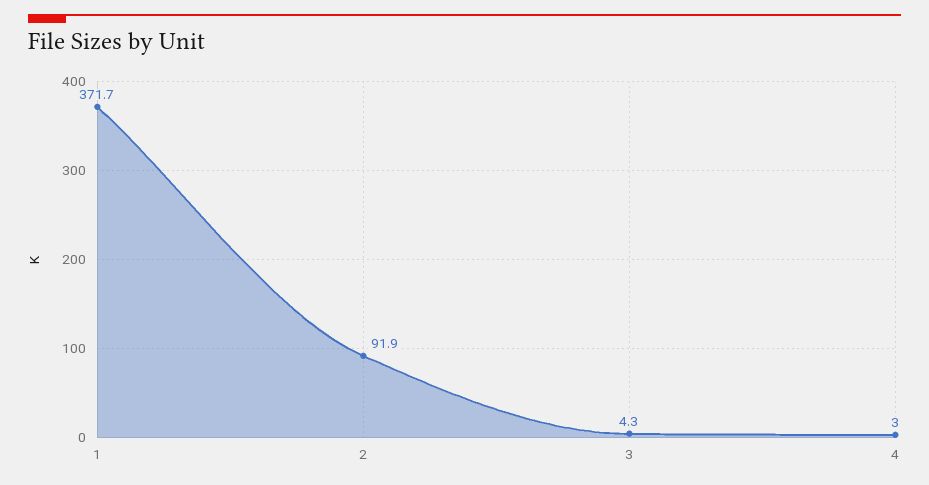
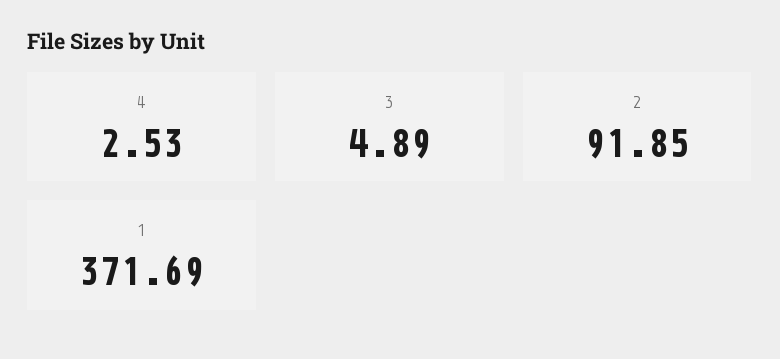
3: 4.3 -> 4.89
4: 3 -> 2.53

